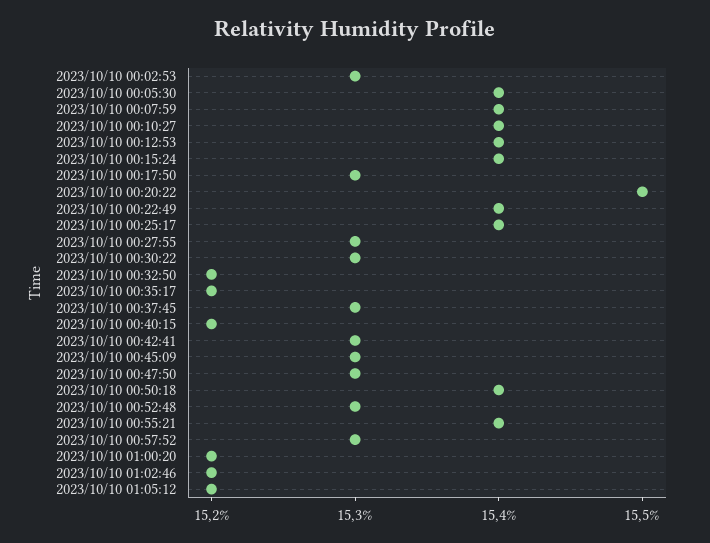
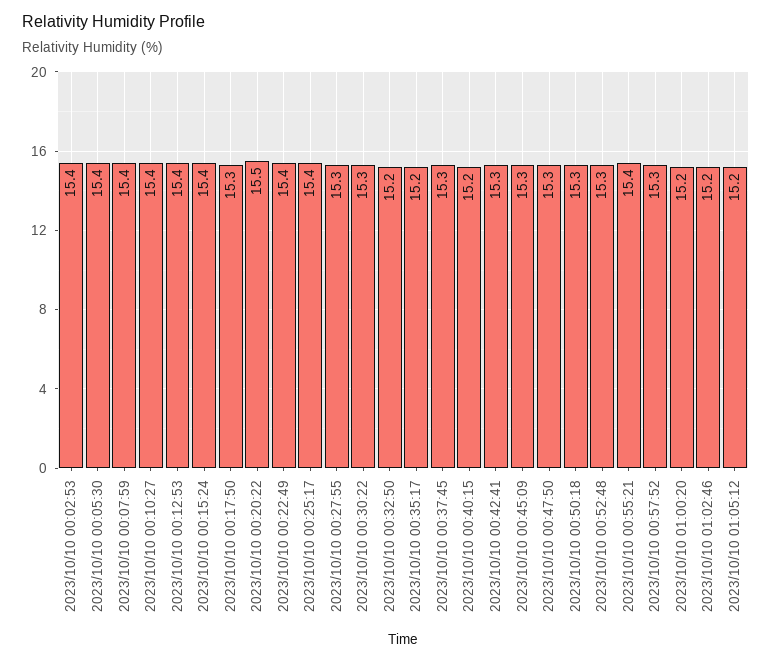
2023/10/10 00:02:53: 15.3 -> 15.4
2023/10/10 00:50:18: 15.4 -> 15.3

